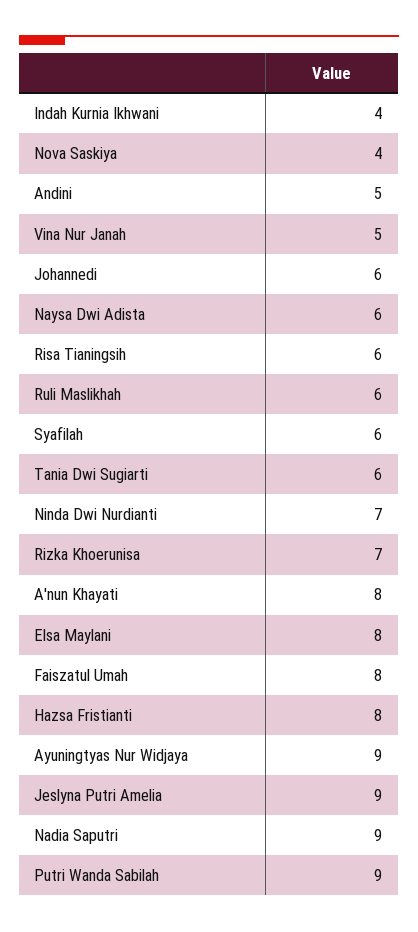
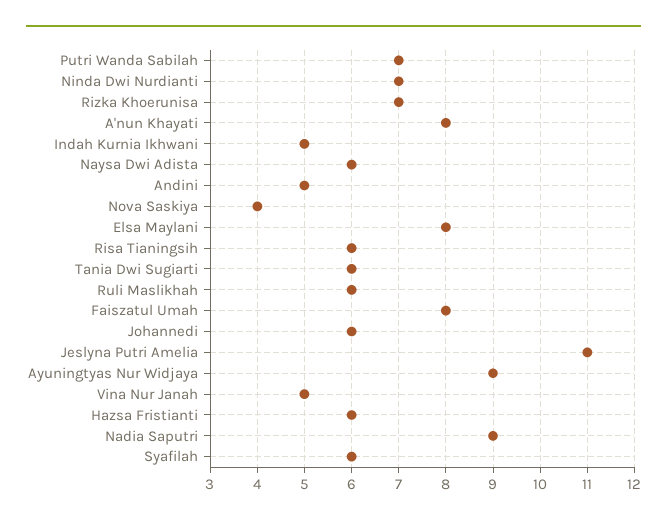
Indah Kurnia Ikhwani: 4 -> 5
Hazsa Fristianti: 8 -> 6
Jeslyna Putri Amelia: 9 -> 11
Putri Wanda Sabilah: 9 -> 7

